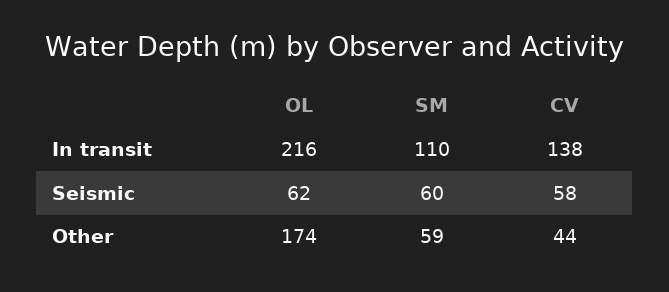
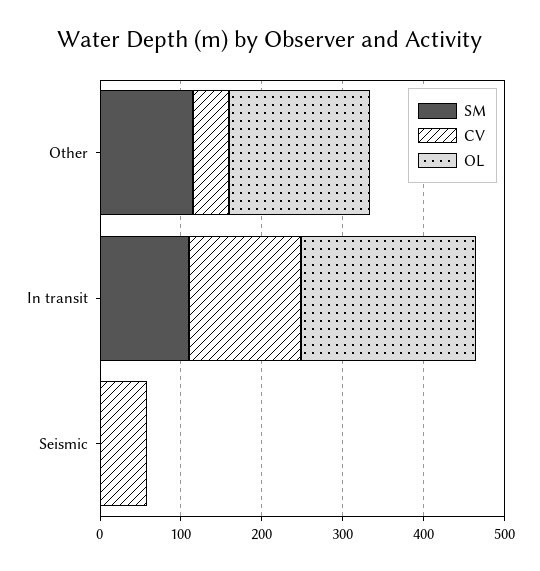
OL, Seismic: 62 -> 0
SM, Seismic: 60 -> 0
SM, Other: 59 -> 120

